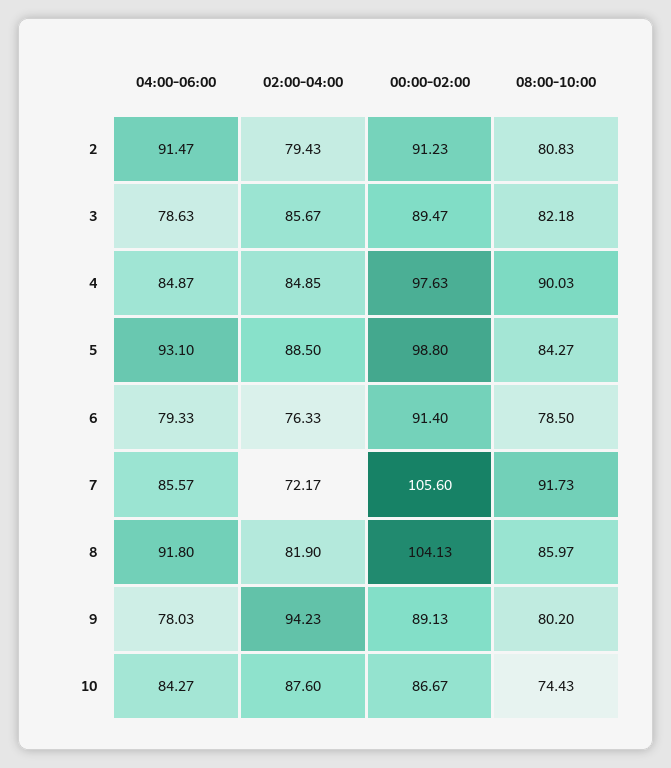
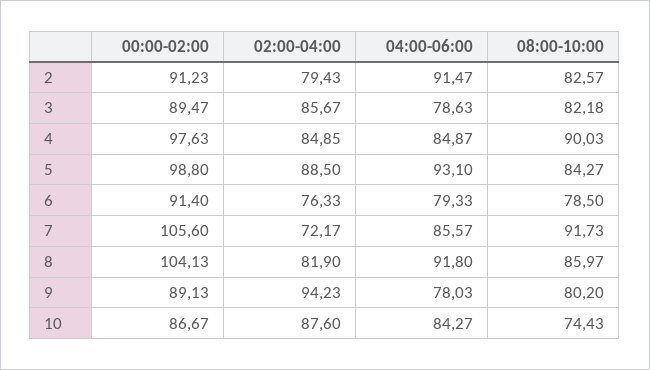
08:00-10:00, 2: 80.83 -> 82.57

